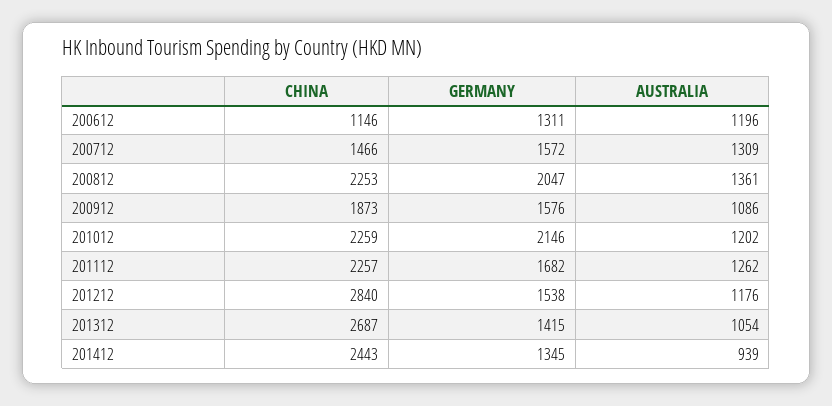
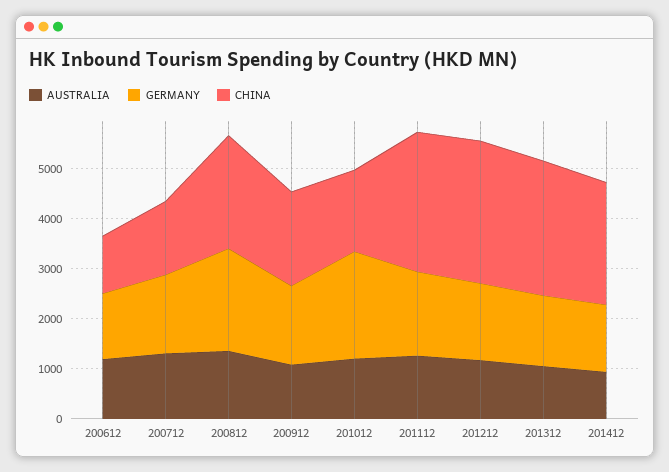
CHINA, 201012: 2259 -> 1600
CHINA, 201112: 2257 -> 2800

